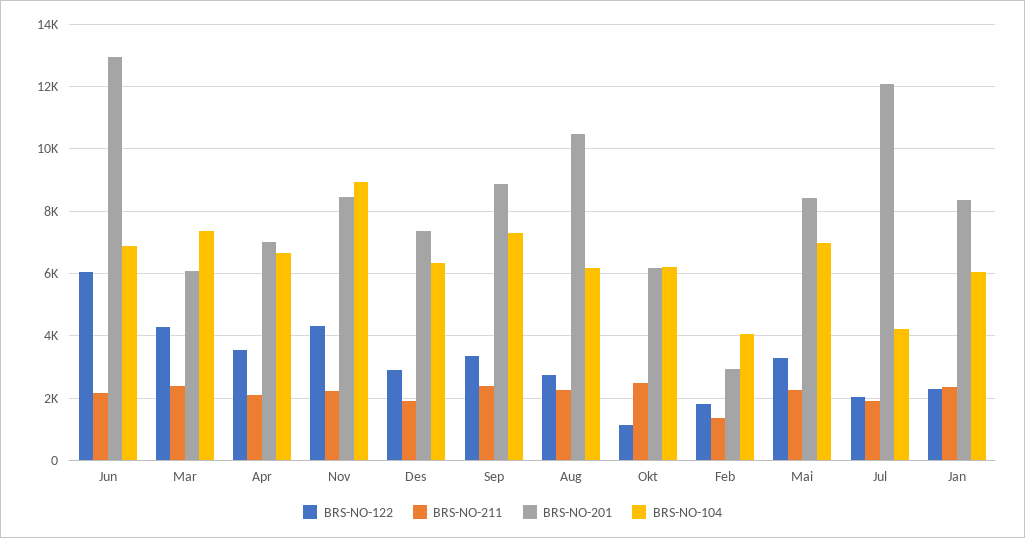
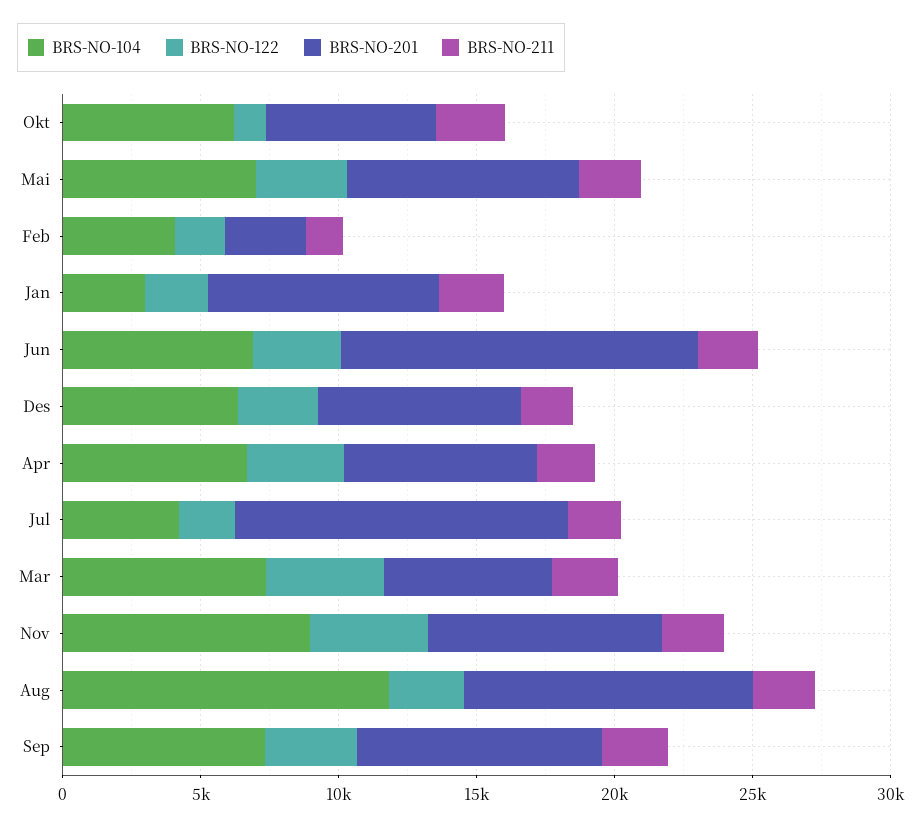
BRS-NO-122, Jun: 6000 -> 3000
BRS-NO-104, Aug: 6200 -> 12000
BRS-NO-104, Jan: 6000 -> 3000

